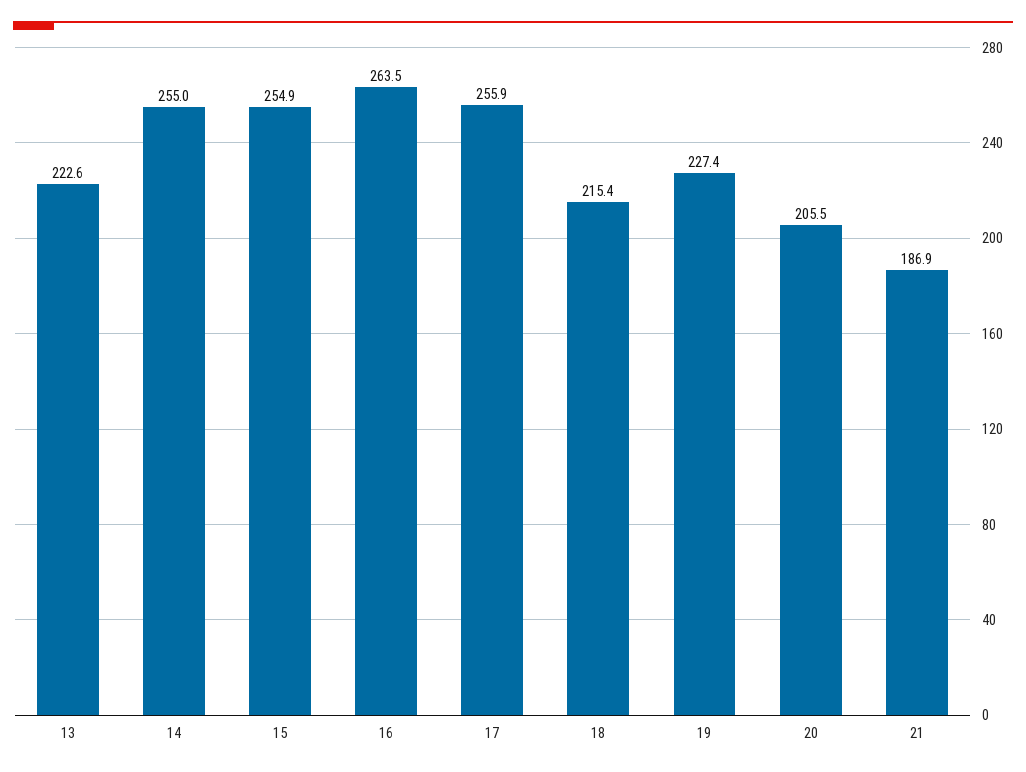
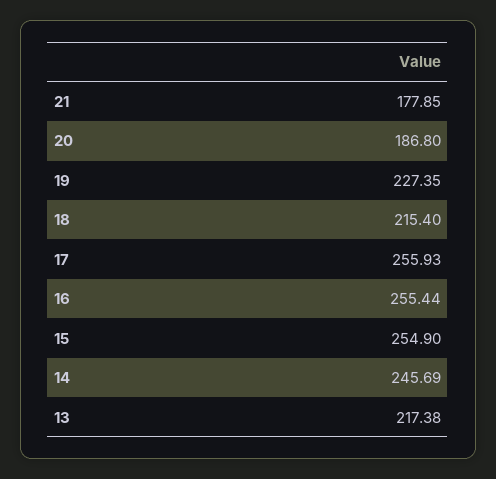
13: 222.6 -> 217.38
14: 255 -> 245.69
16: 263.5 -> 255.44
20: 205.5 -> 186.8
21: 186.9 -> 177.85

